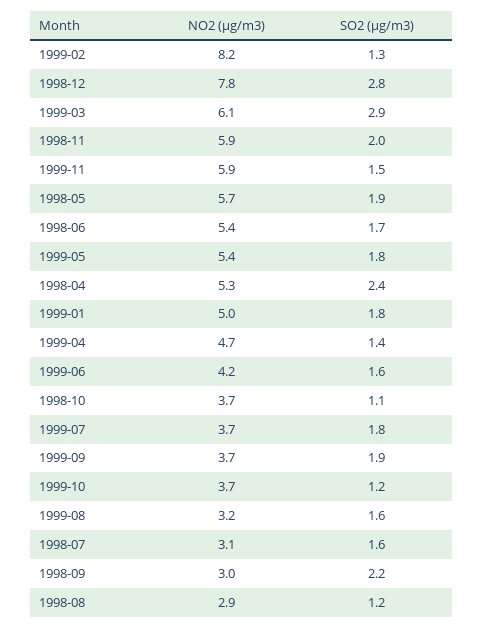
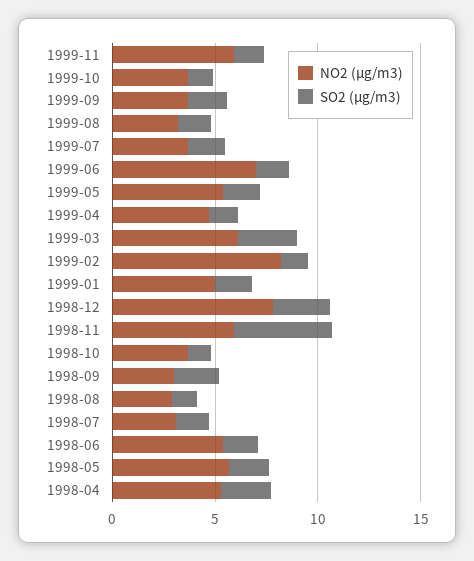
SO2 (µg/m3), 1998-11: 2 -> 5
NO2 (µg/m3), 1999-06: 4.2 -> 7

